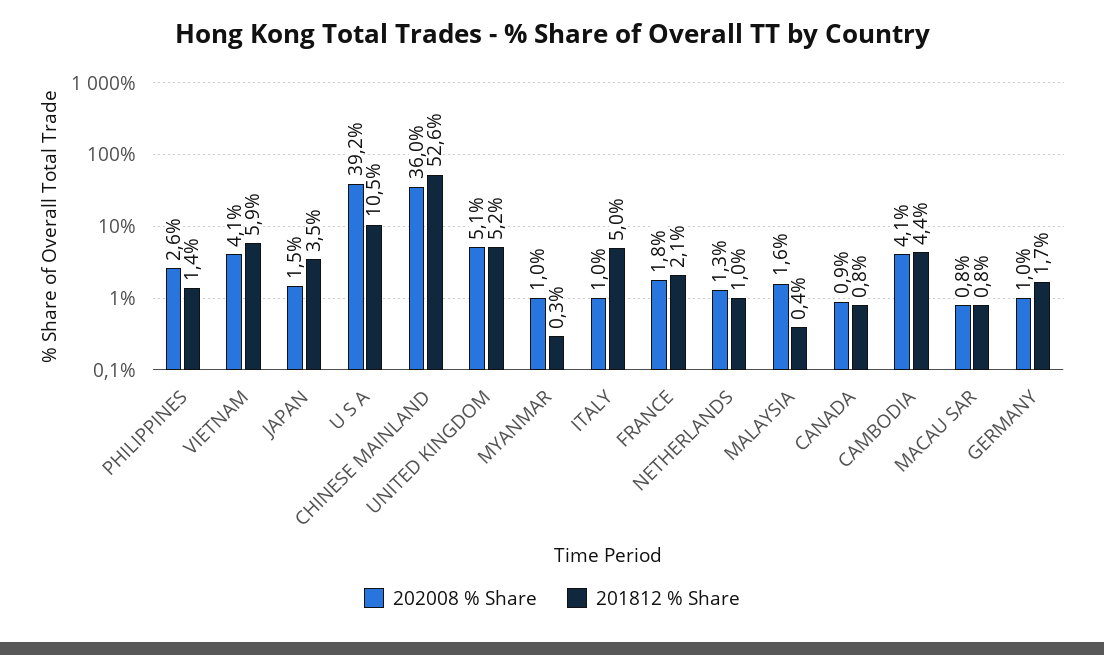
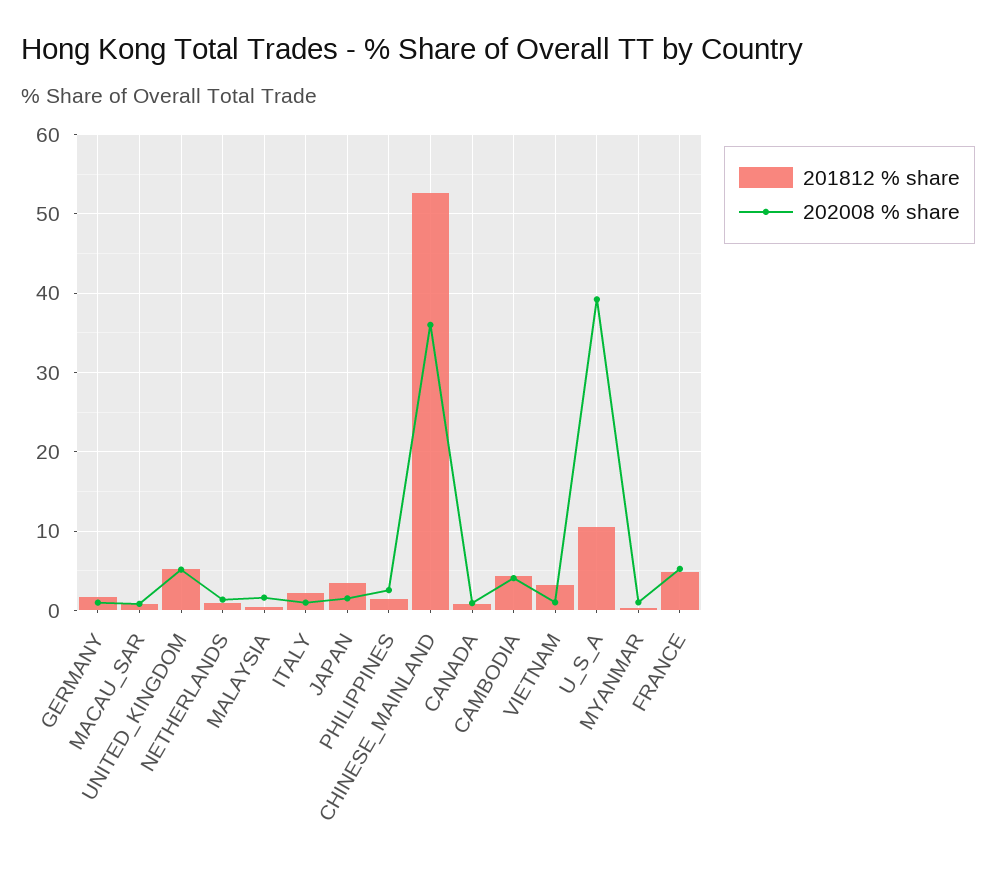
202008 % Share, VIETNAM: 4.1 -> 1
201812 % Share, VIETNAM: 5.9 -> 3
201812 % Share, ITALY: 5 -> 2
202008 % Share, FRANCE: 1.8 -> 5
201812 % Share, FRANCE: 2.1 -> 5

